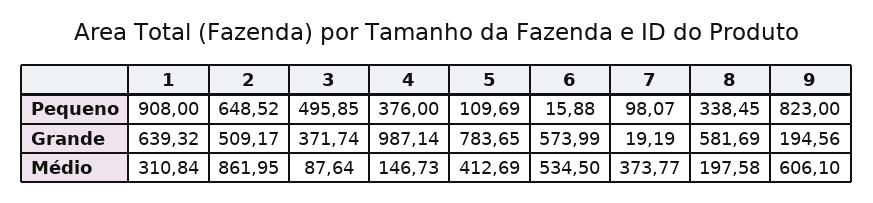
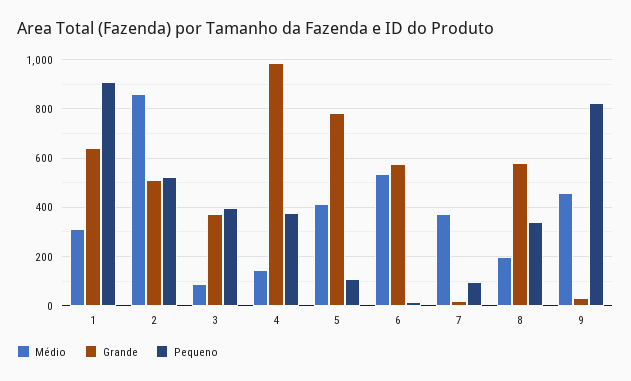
Pequeno, 2: 648.52 -> 525
Pequeno, 3: 495.85 -> 400
Grande, 9: 194.56 -> 25
Médio, 9: 606.1 -> 450

